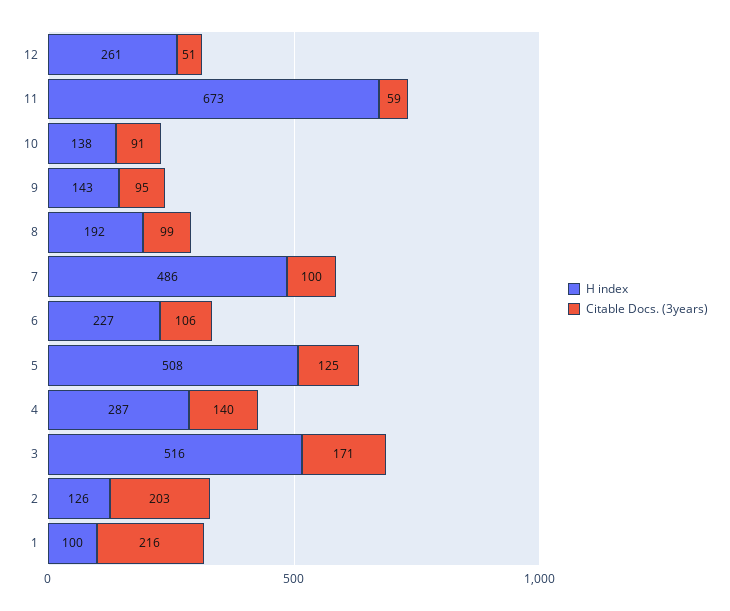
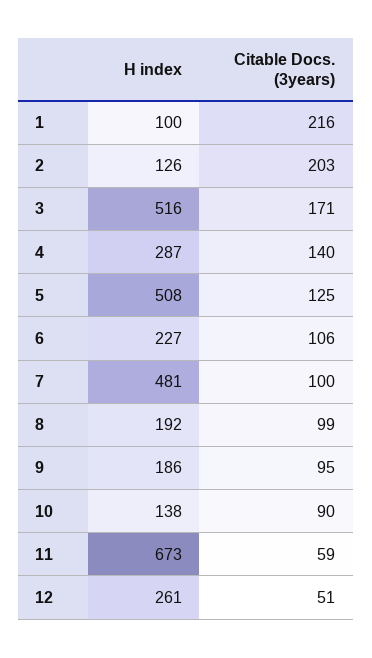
Citable Docs. (3years), 10: 91 -> 90
H index, 9: 143 -> 186
H index, 7: 486 -> 481

